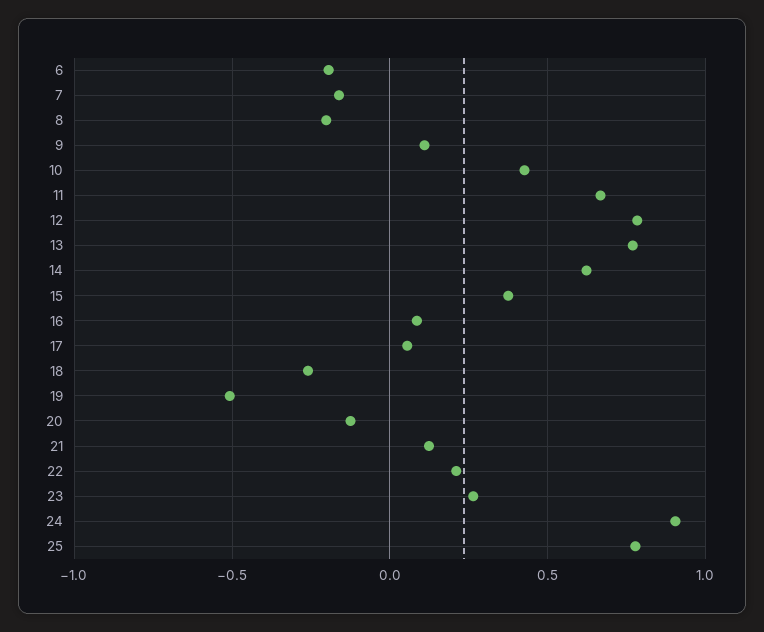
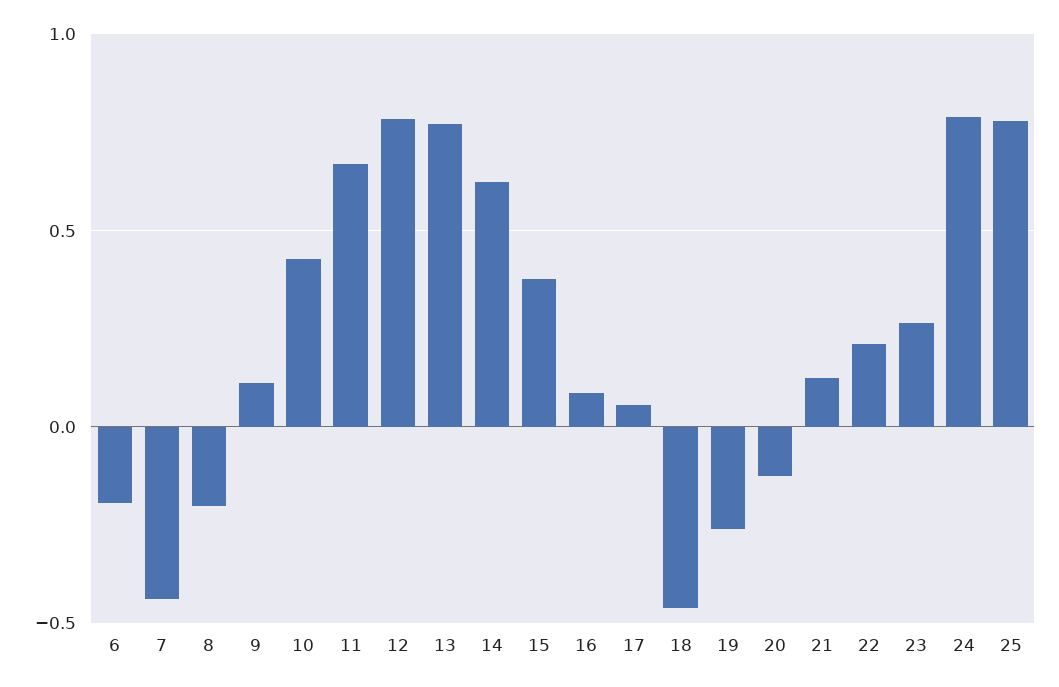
7: -0.15 -> -0.45
18: -0.25 -> -0.45
19: -0.5 -> -0.25
24: 0.9 -> 0.8

